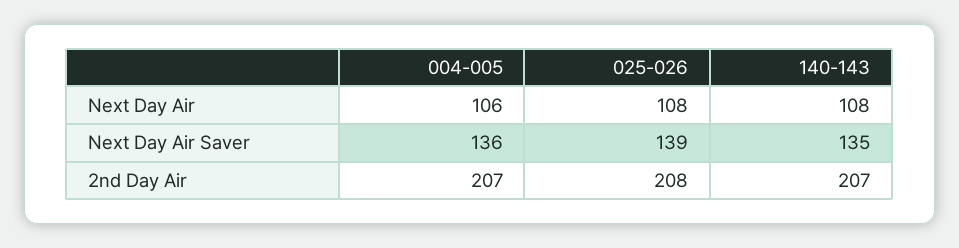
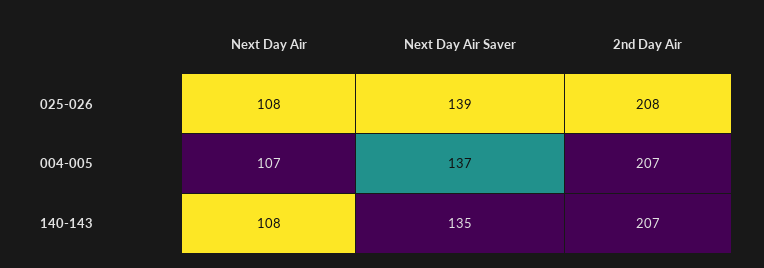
004-005, Next Day Air: 106 -> 107
004-005, Next Day Air Saver: 136 -> 137

